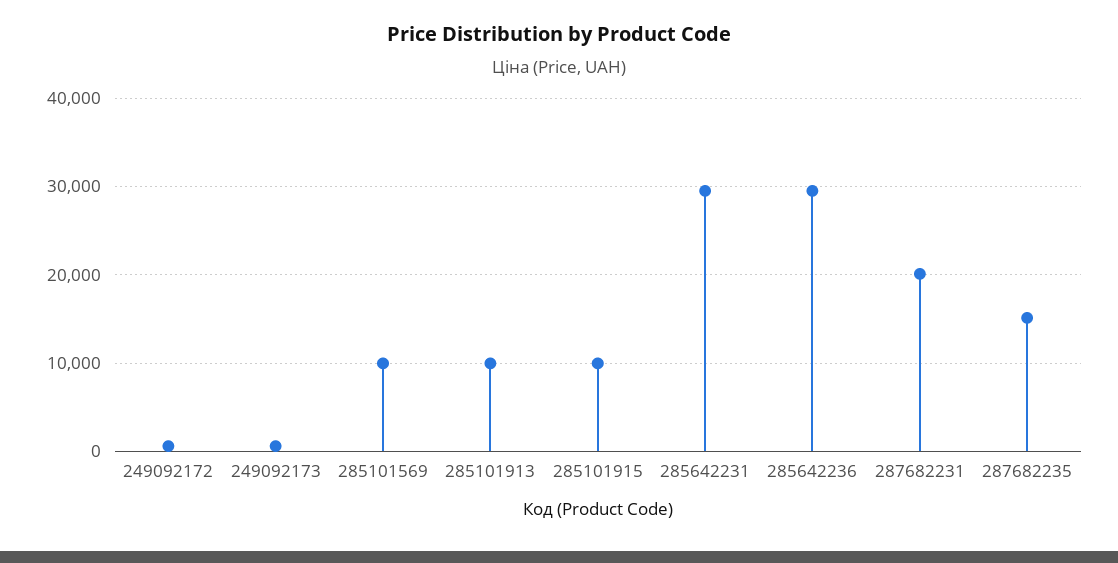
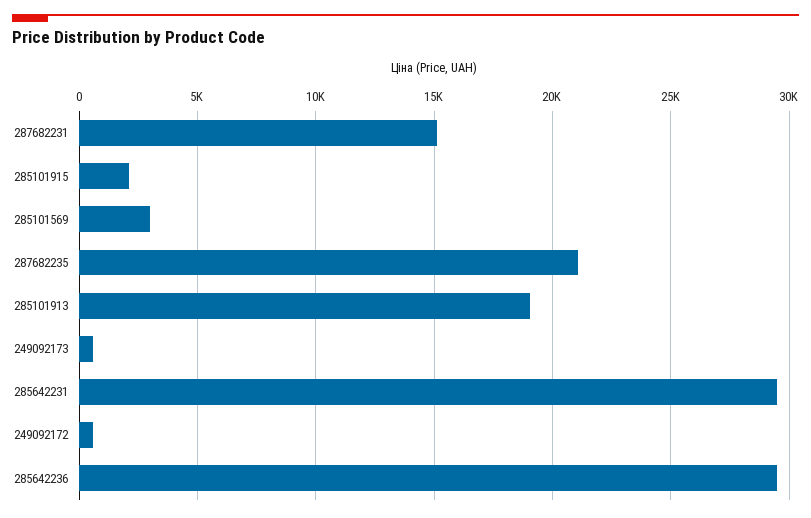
285101569: 10000 -> 3000
285101913: 10000 -> 19000
285101915: 10000 -> 2000
287682231: 20000 -> 15000
287682235: 15000 -> 21000

